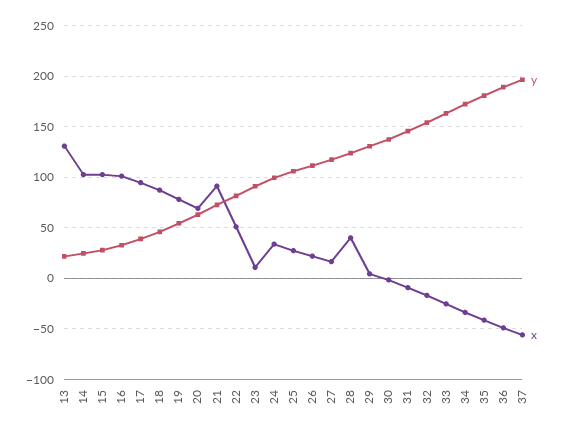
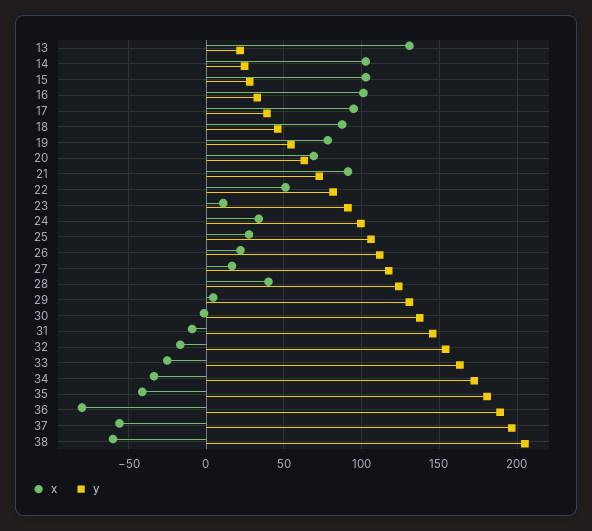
x, 36: -50 -> -80
x, 38: none -> -60
y, 38: none -> 205

